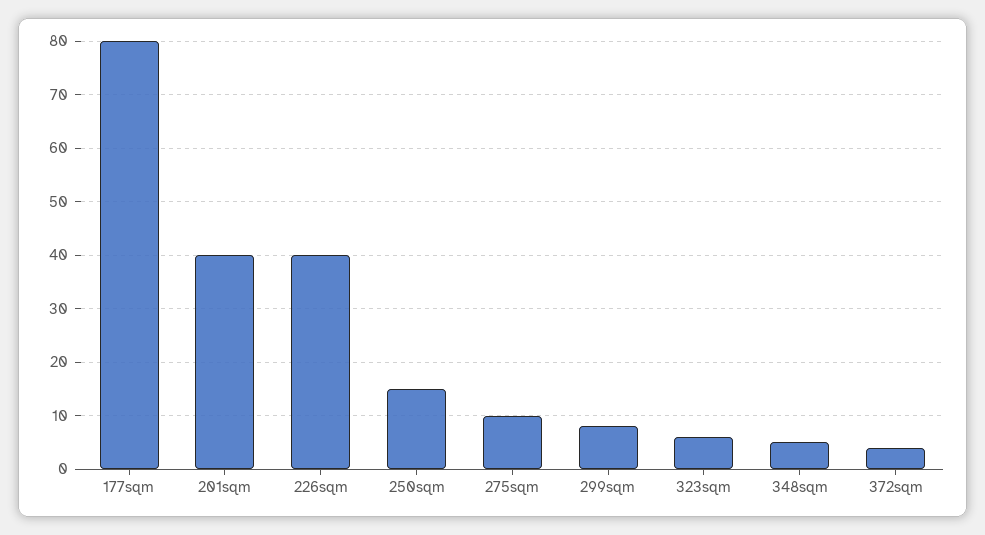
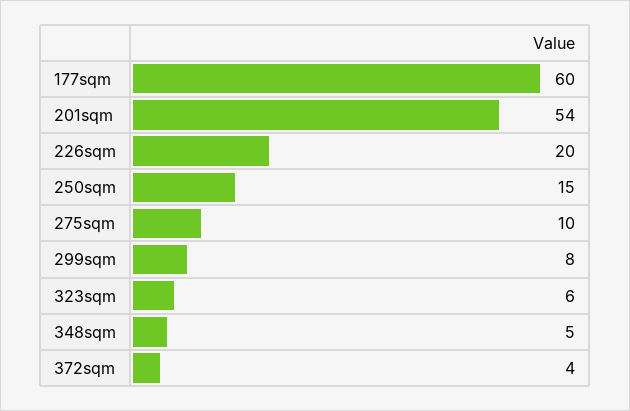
177sqm: 80 -> 60
201sqm: 40 -> 54
226sqm: 40 -> 20

